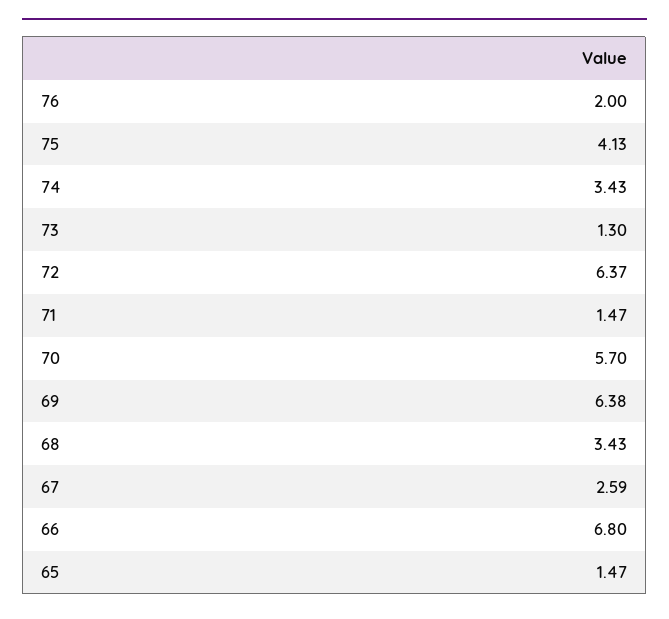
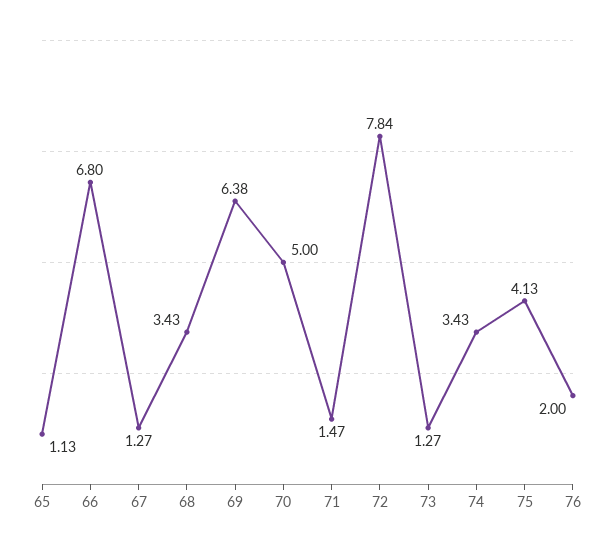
73: 1.3 -> 1.27
72: 6.37 -> 7.84
70: 5.7 -> 5
67: 2.59 -> 1.27
65: 1.47 -> 1.13

